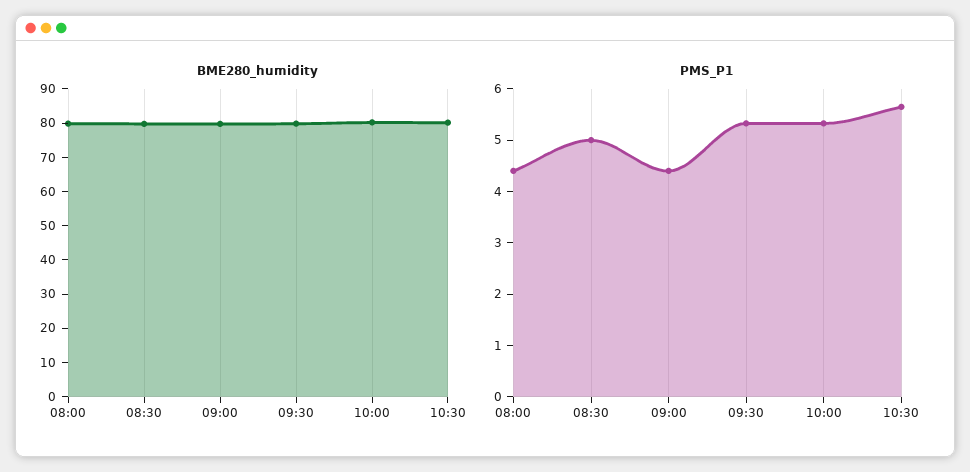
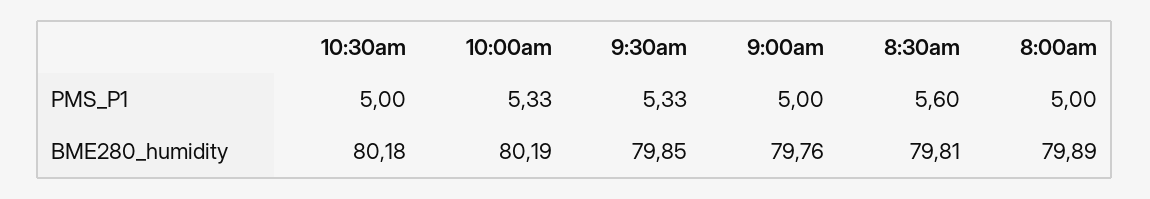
PMS_P1, 08:00: 4.4 -> 5
PMS_P1, 08:30: 5 -> 5.6
PMS_P1, 09:00: 4.4 -> 5
PMS_P1, 10:30: 5.6 -> 5

